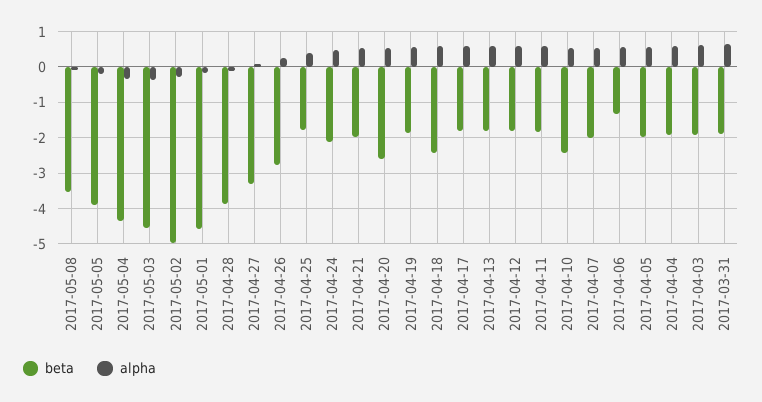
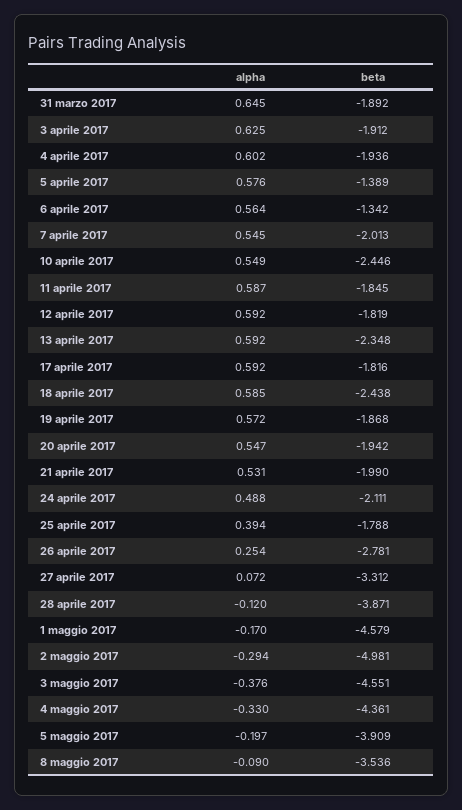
beta, 2017-04-20: -2.6 -> -1.942
beta, 2017-04-13: -1.8 -> -2.348
beta, 2017-04-05: -2 -> -1.389

